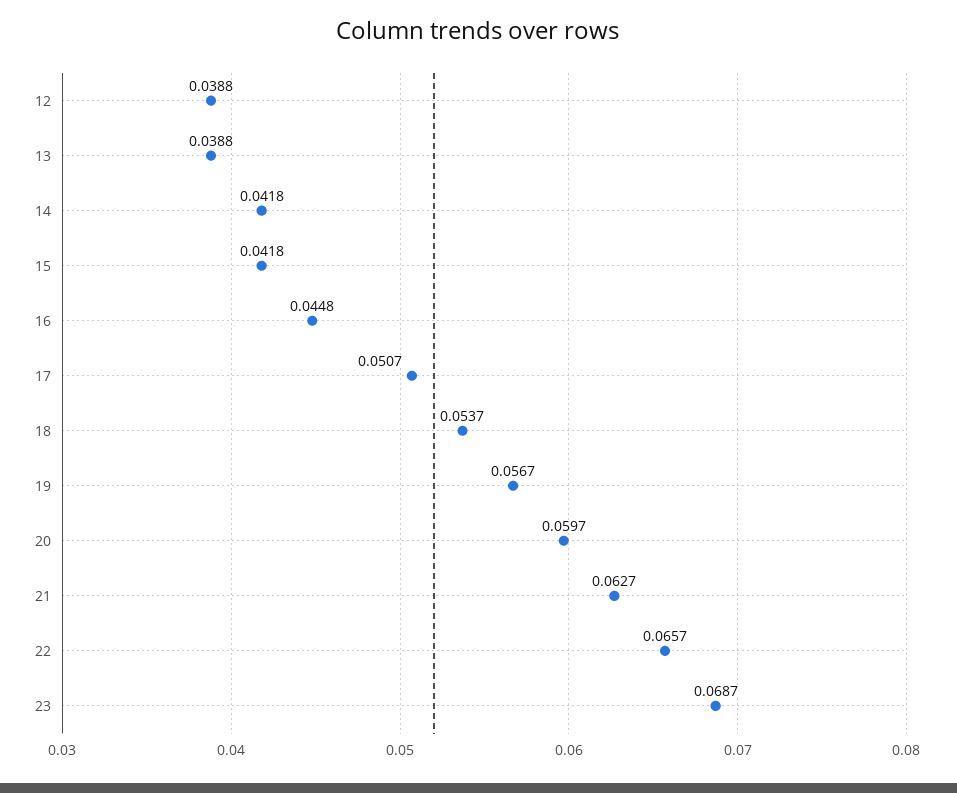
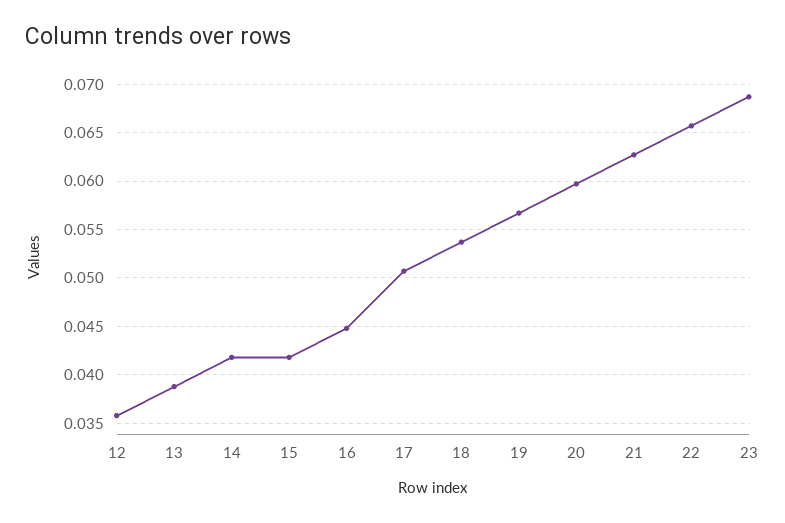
12: 0.0388 -> 0.036

